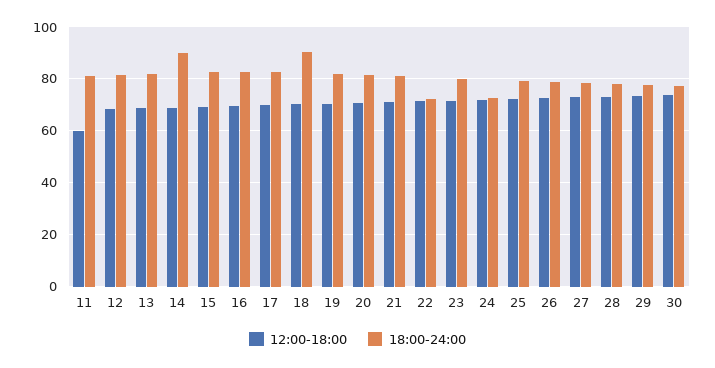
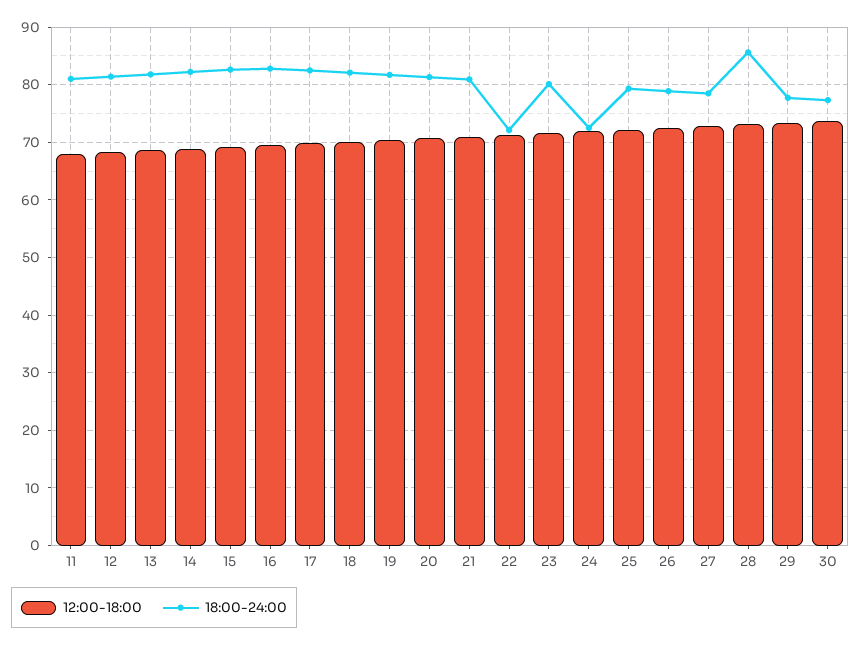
12:00-18:00, 11: 60 -> 68
18:00-24:00, 14: 90 -> 82
18:00-24:00, 18: 90 -> 82
18:00-24:00, 28: 77.5 -> 86

